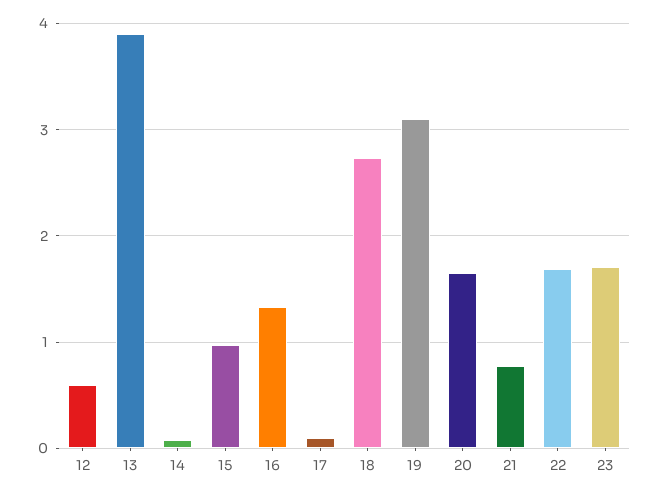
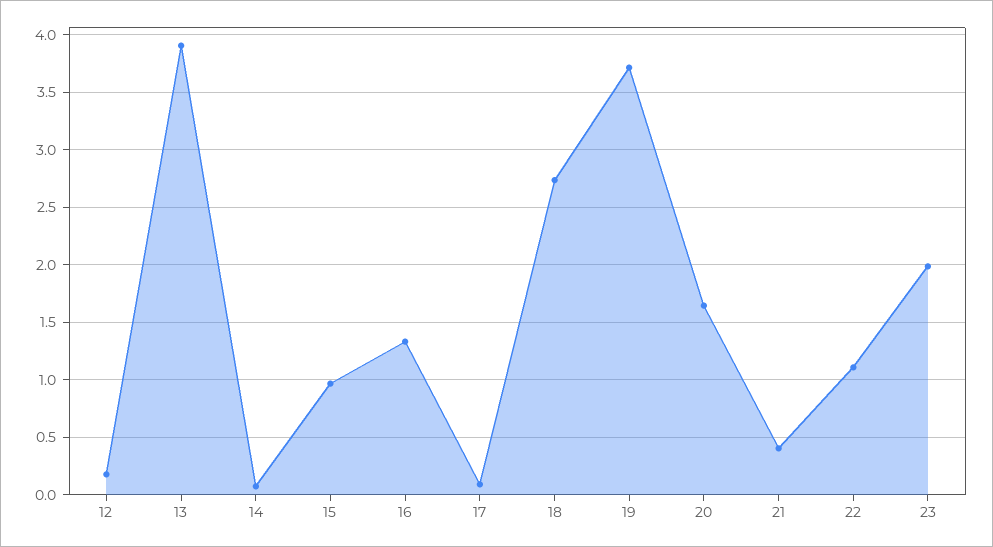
12: 0.6 -> 0.2
19: 3.1 -> 3.7
21: 0.8 -> 0.4
22: 1.7 -> 1.1
23: 1.7 -> 2

